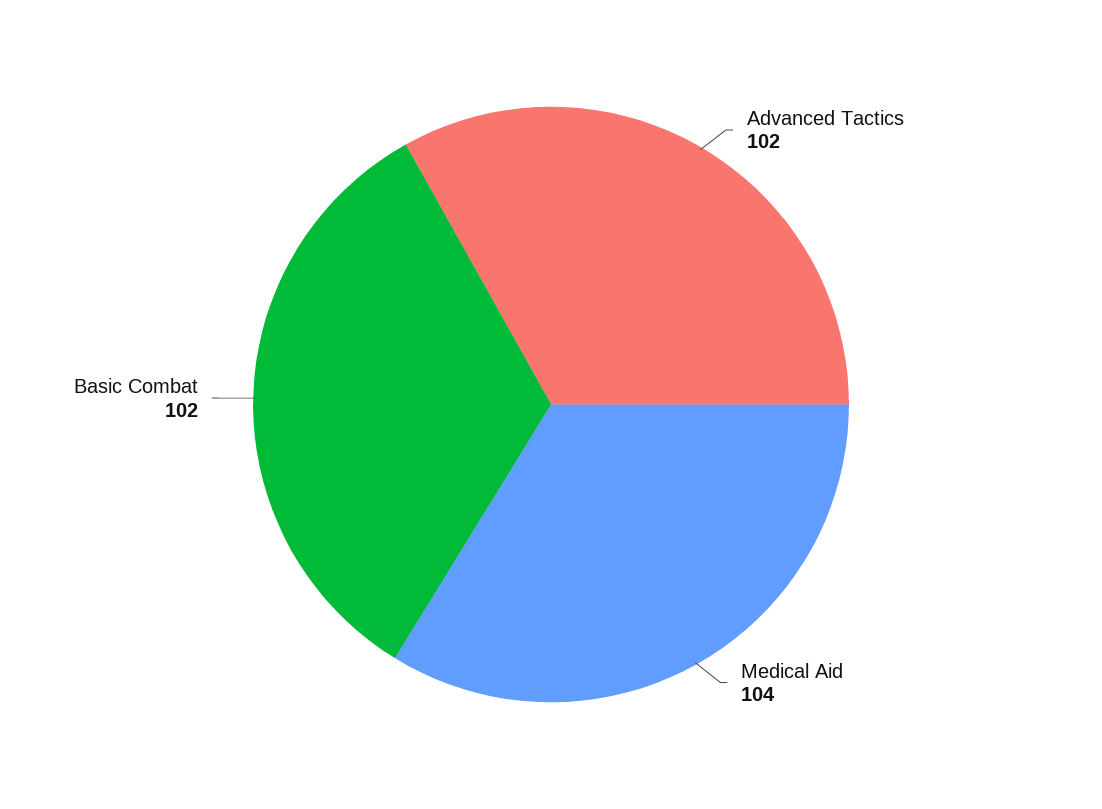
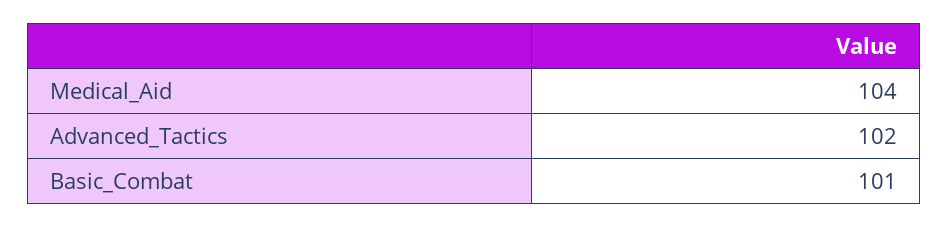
Basic Combat: 102 -> 101

